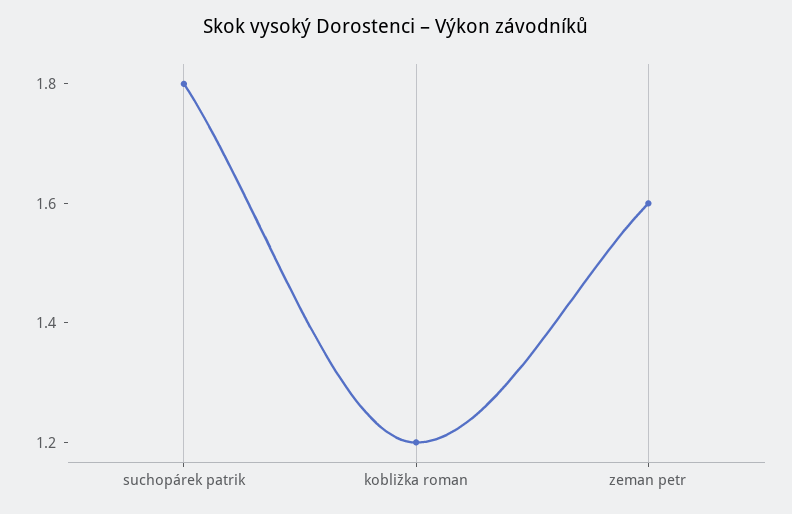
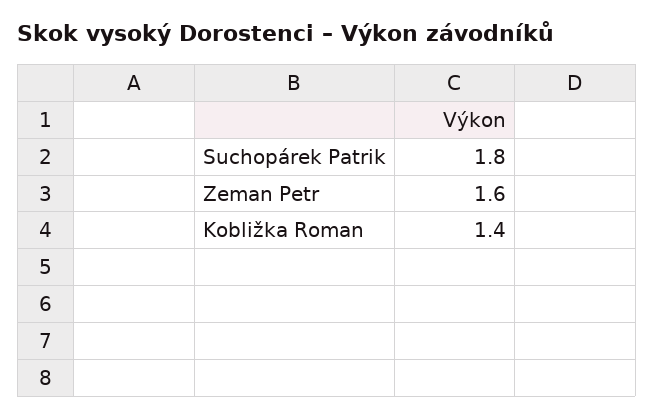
kobližka roman: 1.2 -> 1.4

